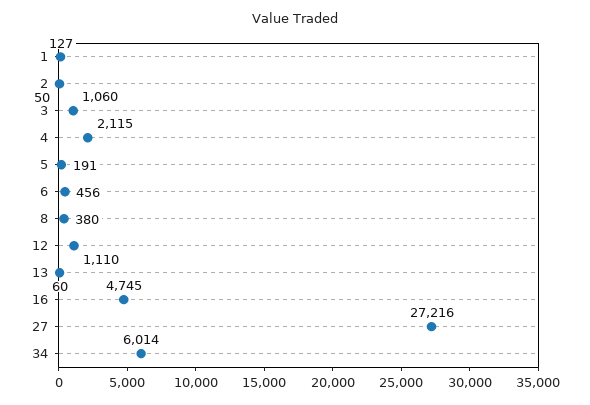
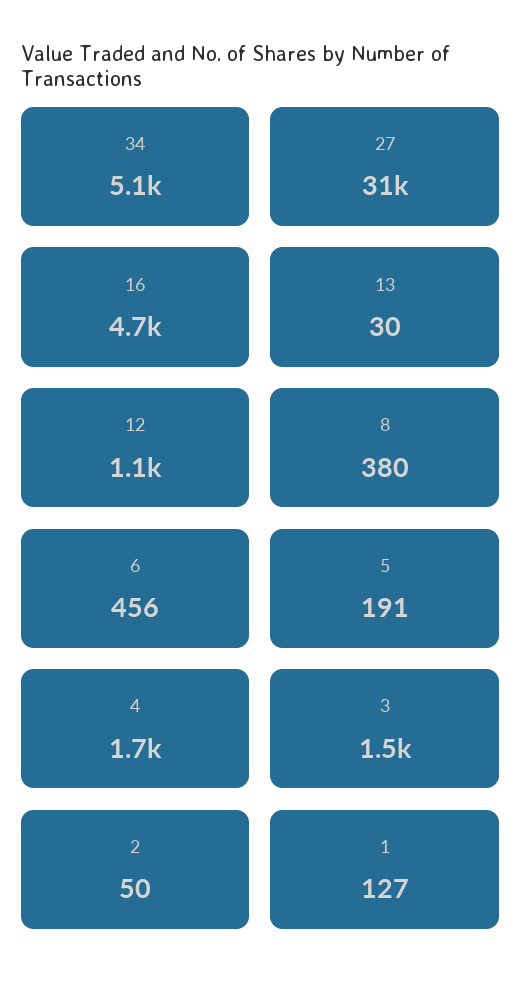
3: 1060 -> 1500
4: 2115 -> 1700
13: 60 -> 30
27: 27216 -> 31000
34: 6014 -> 5100

